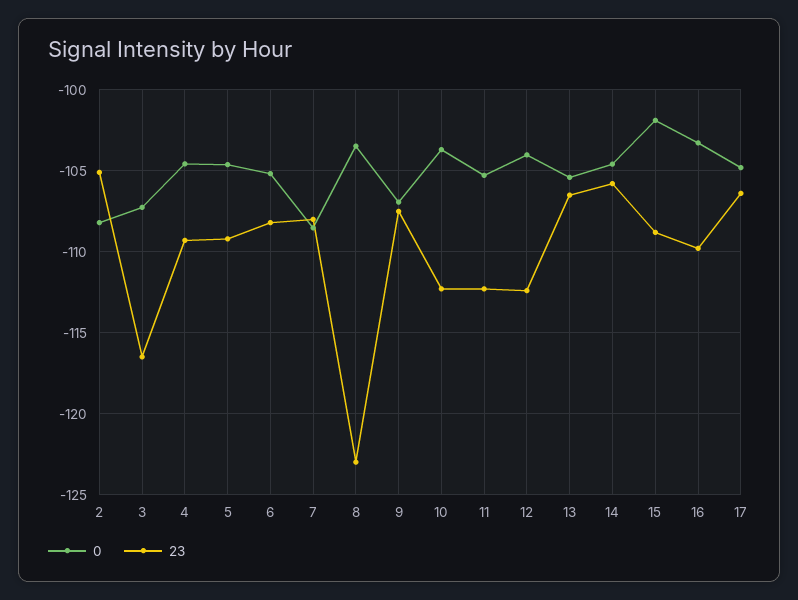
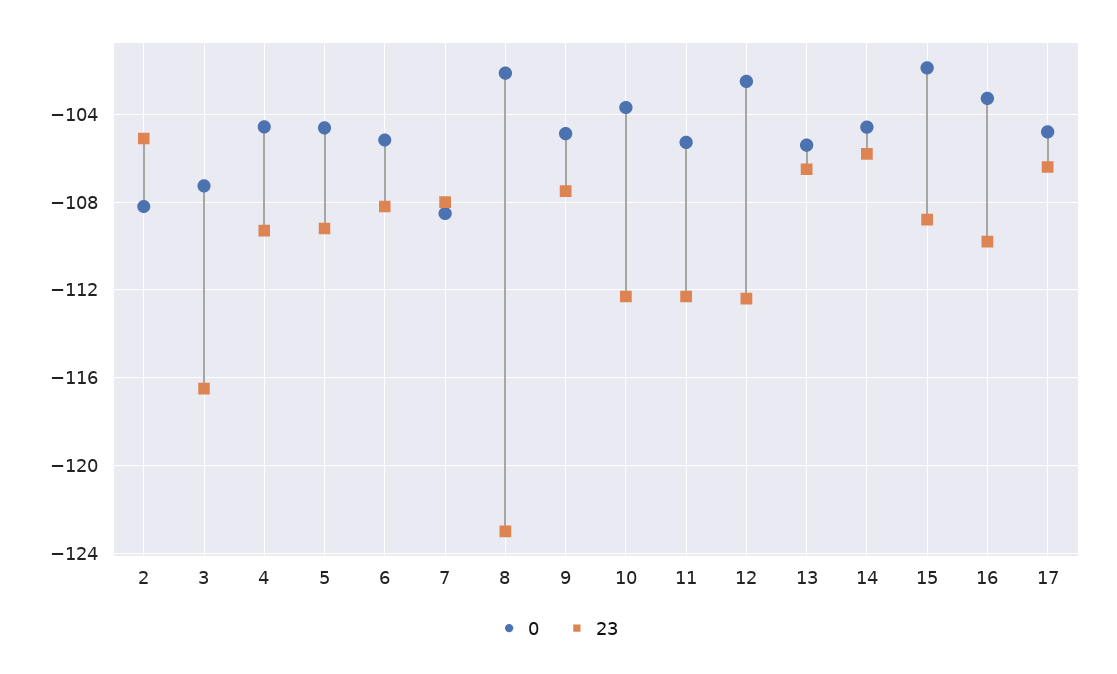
0, 8: -103.5 -> -102
0, 9: -107 -> -105
0, 12: -104 -> -102.5

